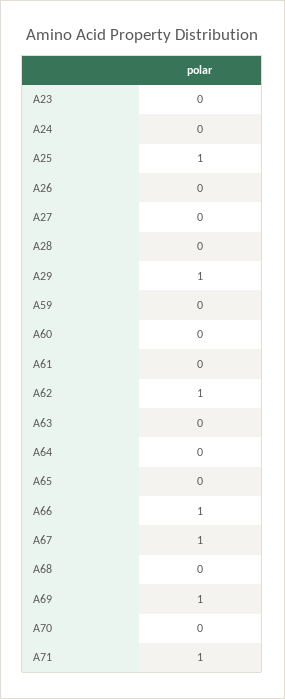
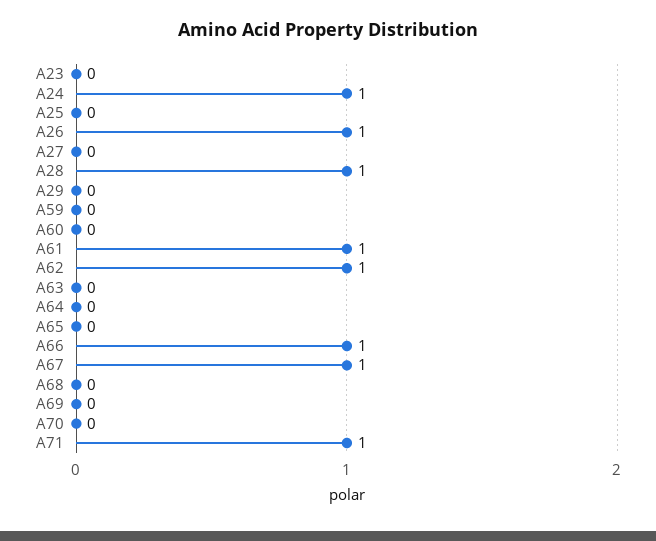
A24: 0 -> 1
A25: 1 -> 0
A26: 0 -> 1
A28: 0 -> 1
A29: 1 -> 0
A61: 0 -> 1
A69: 1 -> 0

